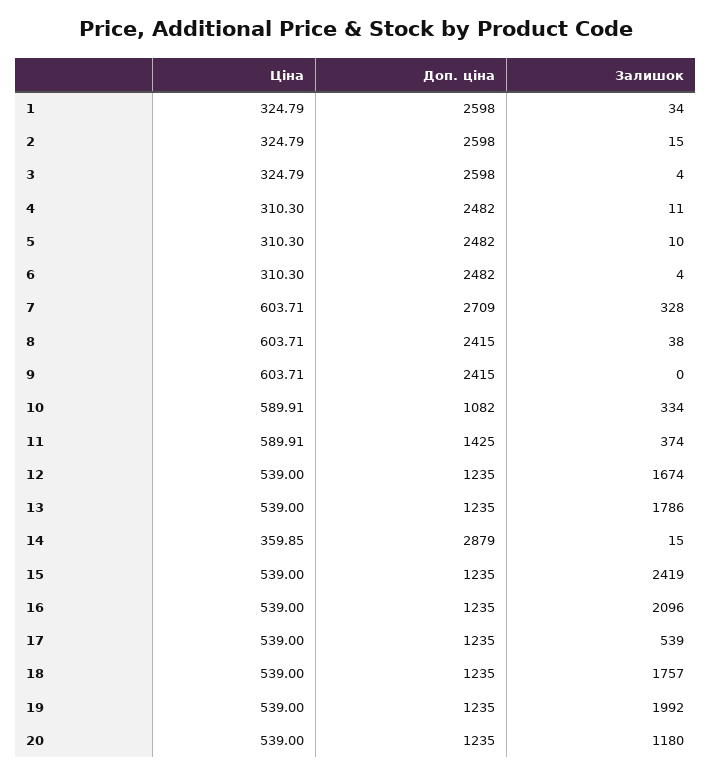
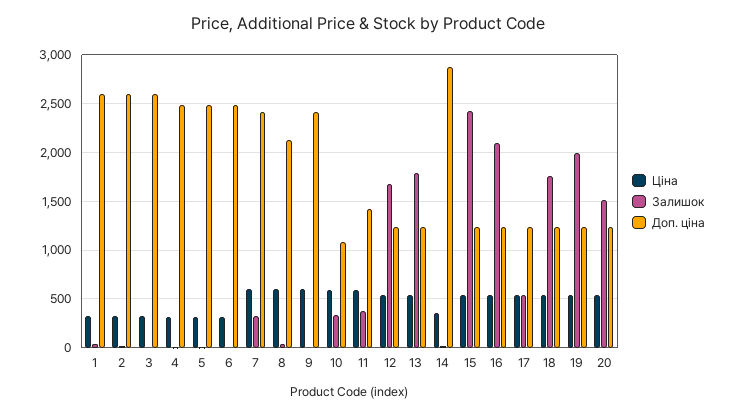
Доп. ціна, 7: 2709 -> 2400
Доп. ціна, 8: 2415 -> 2100
Залишок, 20: 1180 -> 1500

